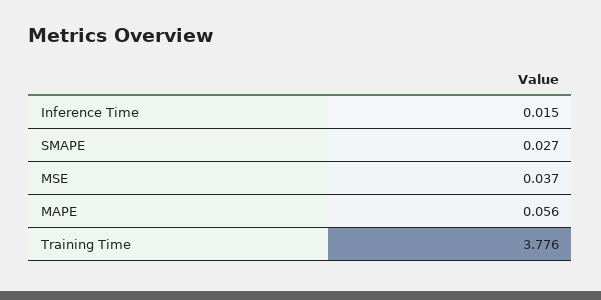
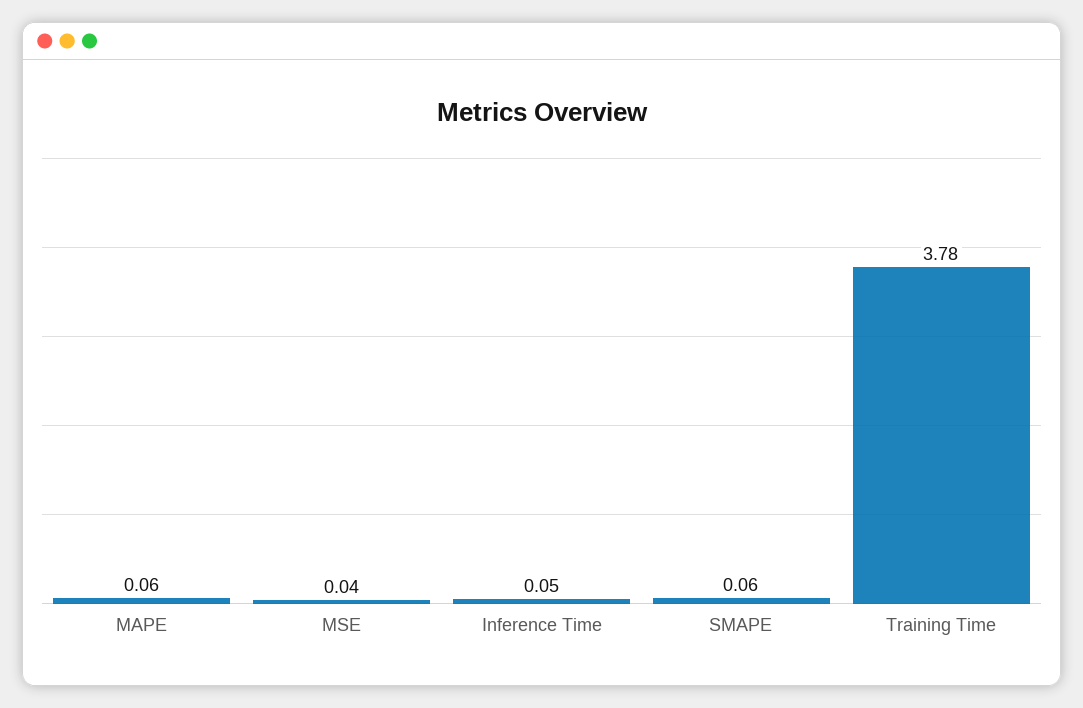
Inference Time: 0.015 -> 0.05
SMAPE: 0.027 -> 0.06

